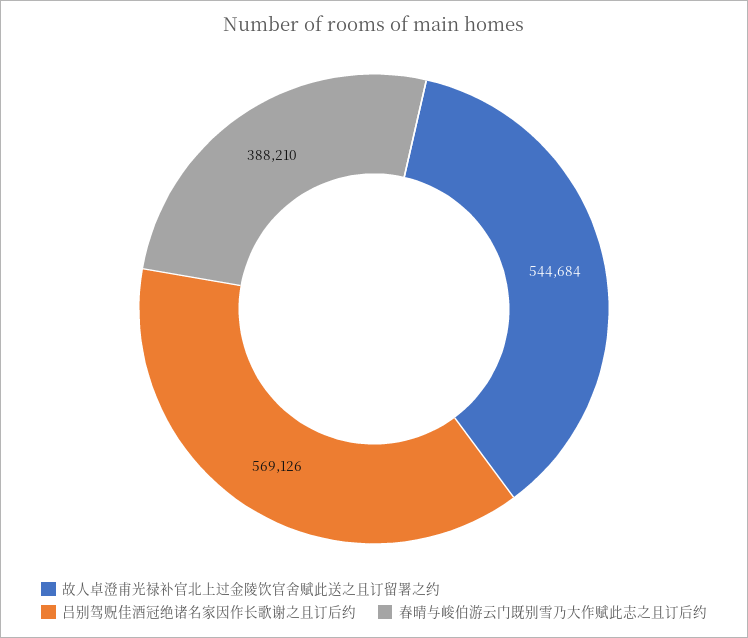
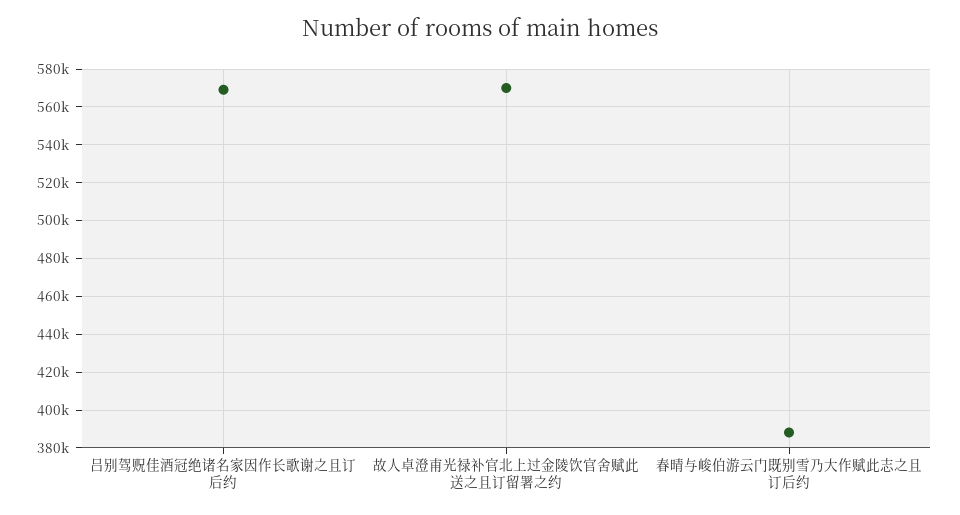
故人卓澄甫光禄补官北上过金陵饮官舍赋此送之且订留署之约: 544684 -> 570000

